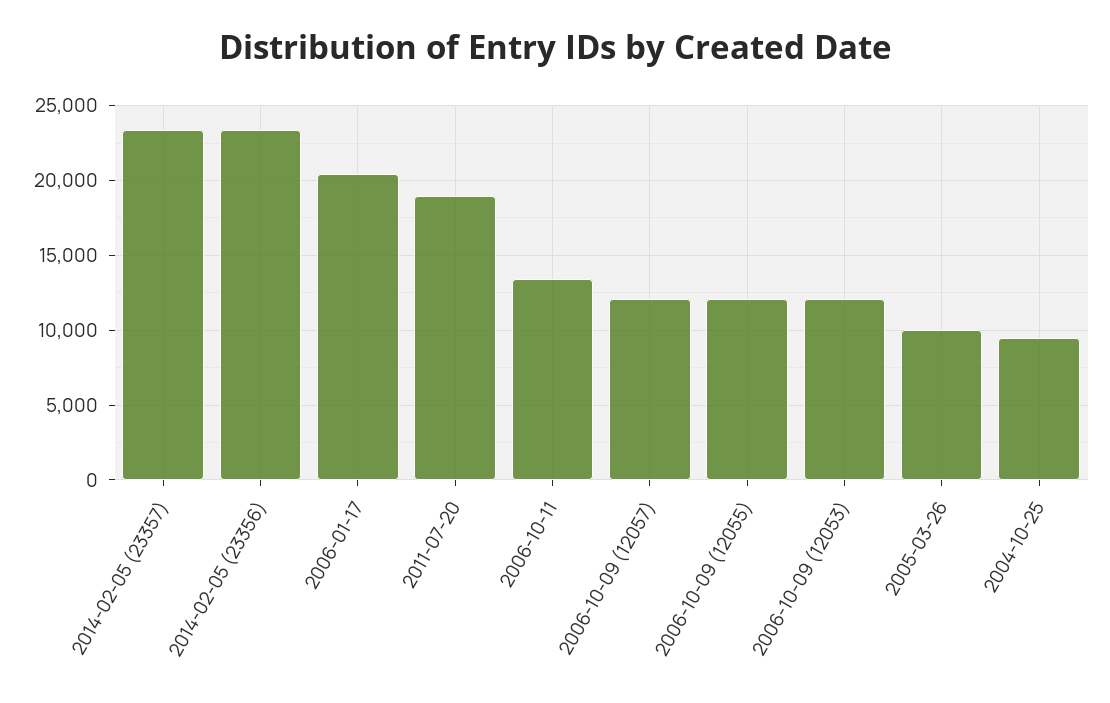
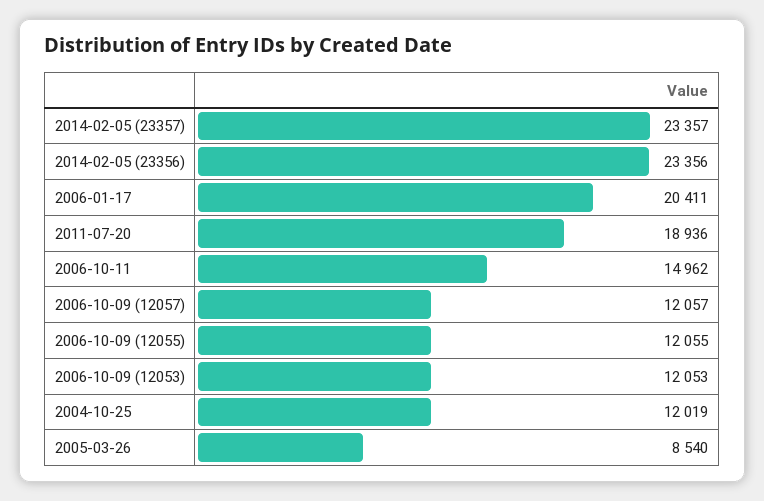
2006-10-11: 13500 -> 14962
2005-03-26: 10000 -> 8540
2004-10-25: 9500 -> 12019

